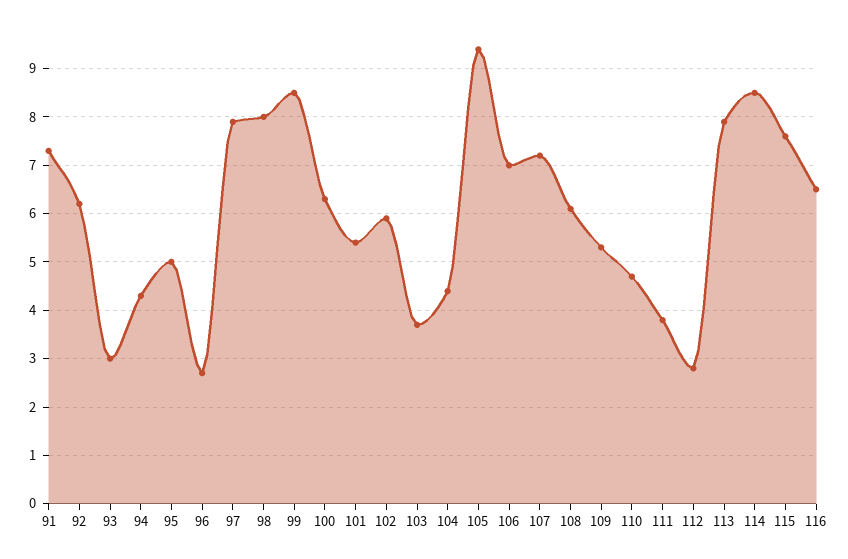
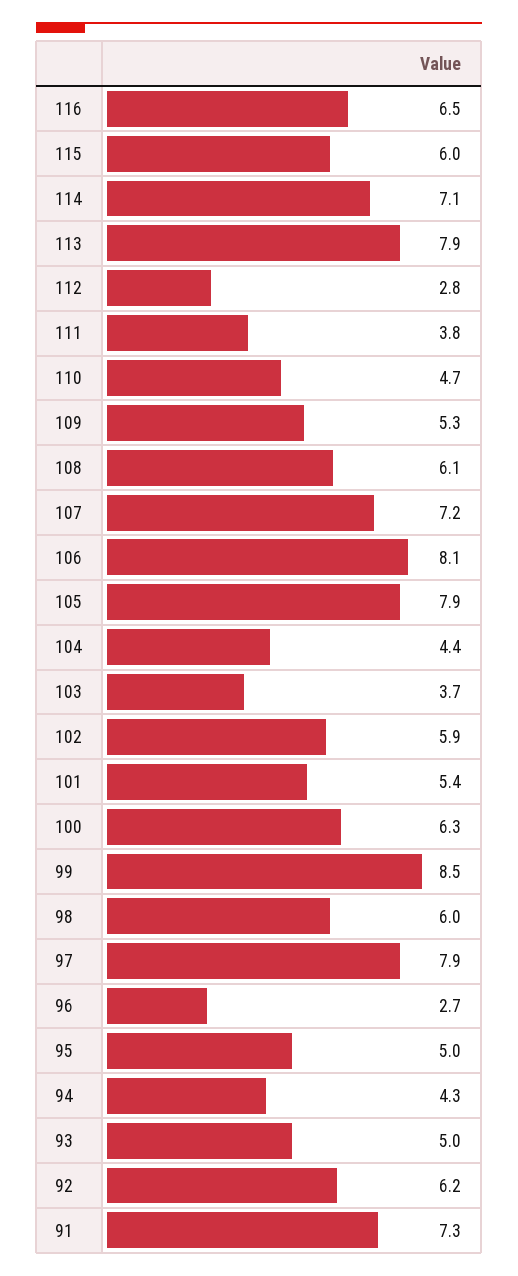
93: 3 -> 5
98: 8 -> 6
105: 9.5 -> 7.9
106: 7 -> 8.1
114: 8.5 -> 7.1
115: 7.5 -> 6

